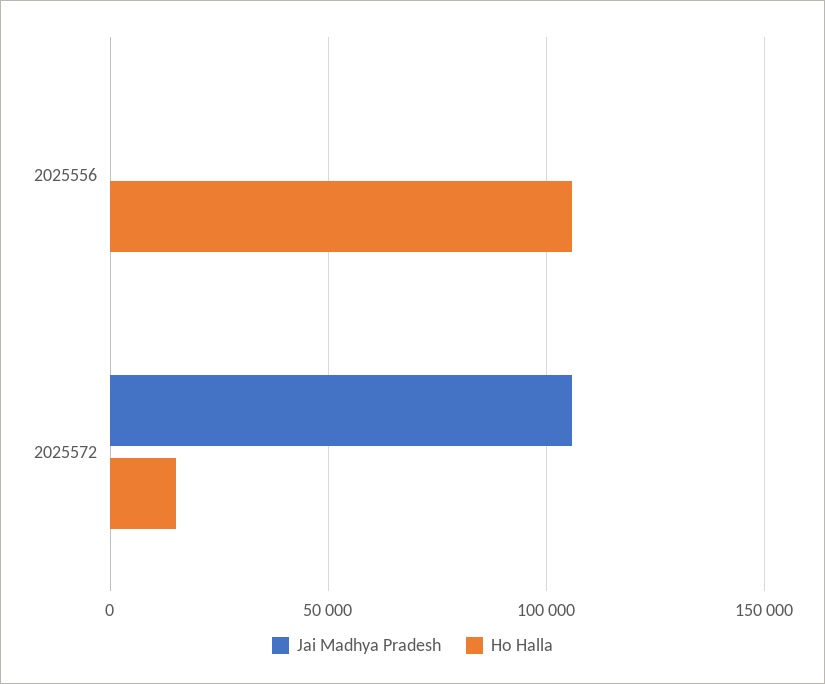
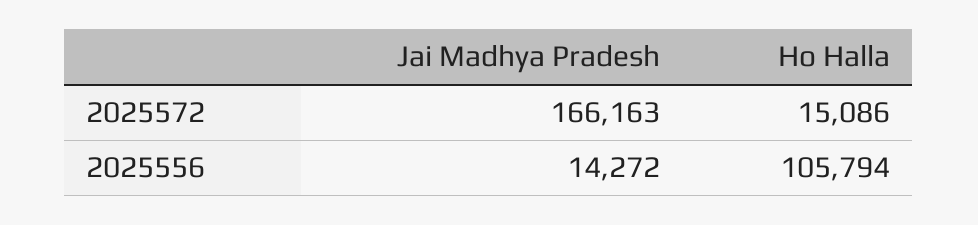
Jai Madhya Pradesh, 2025556: 0 -> 14272
Jai Madhya Pradesh, 2025572: 105000 -> 166163

